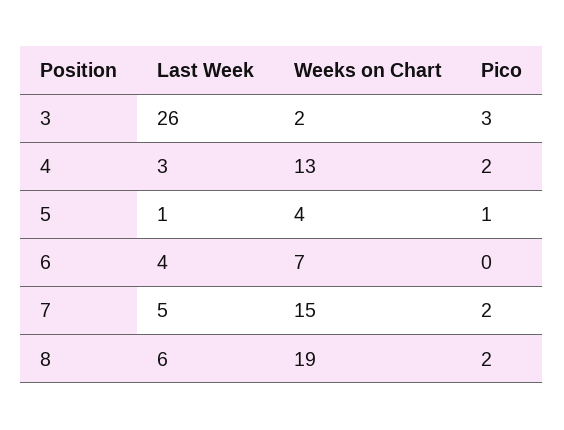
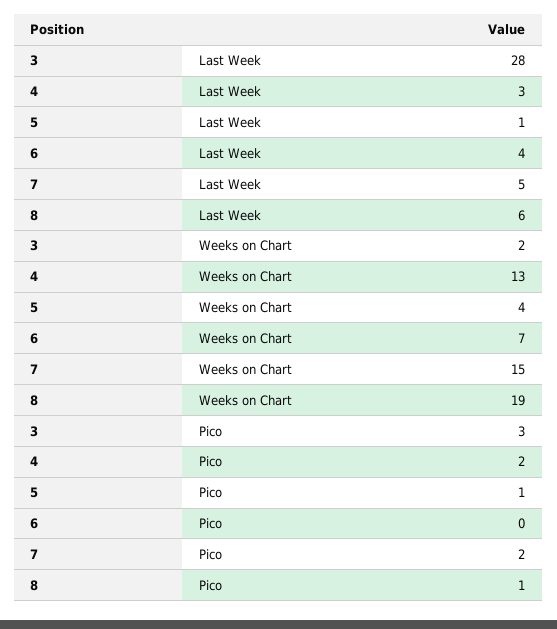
Last Week, 3: 26 -> 28
Pico, 8: 2 -> 1

